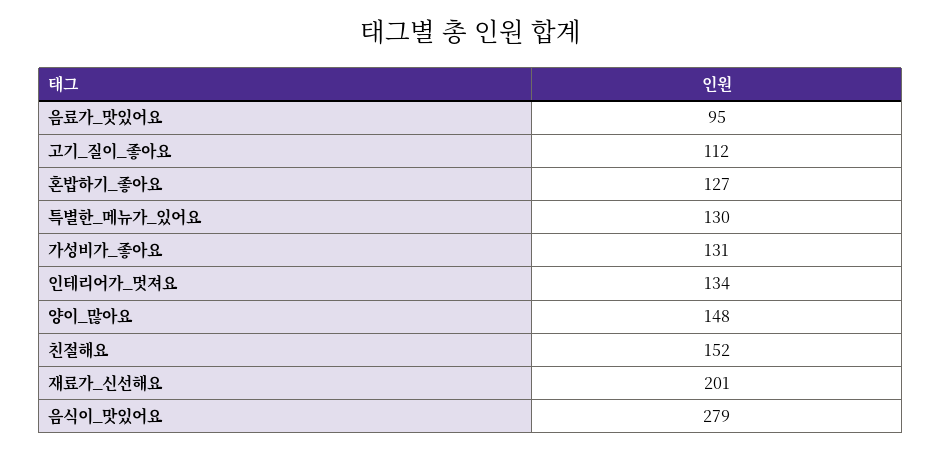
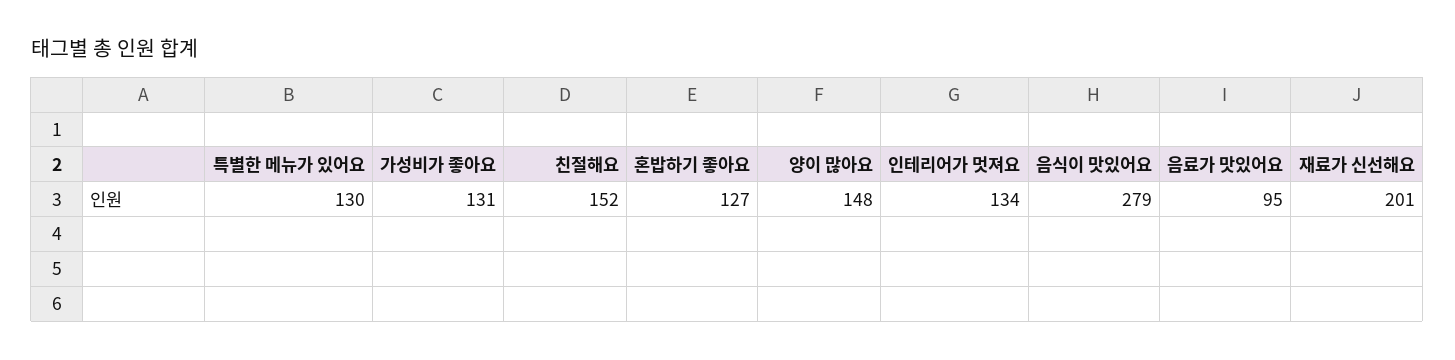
고기_질이_좋아요: 112 -> none

